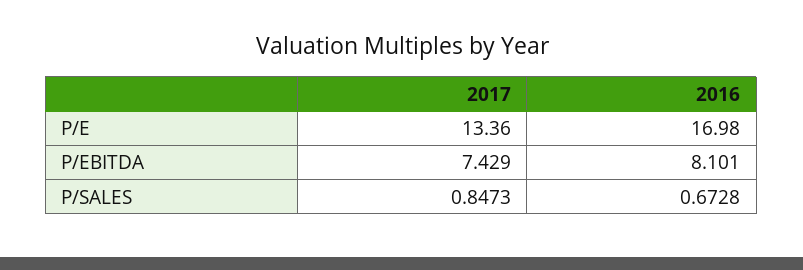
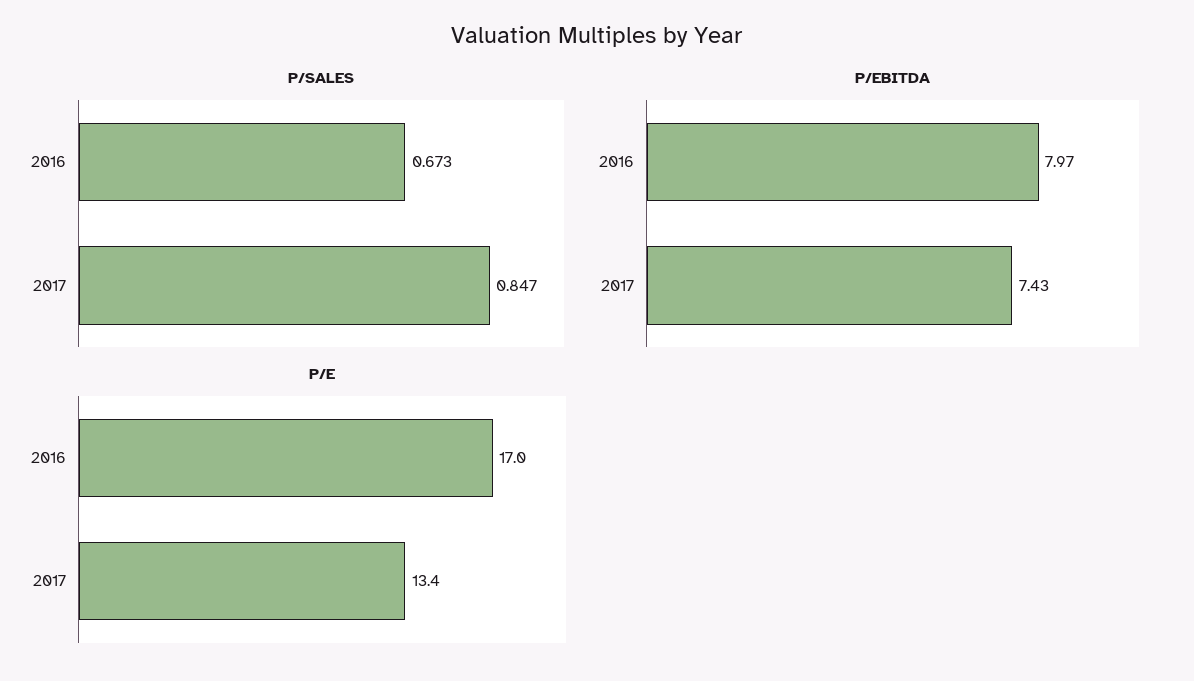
P/EBITDA, 2016: 8.101 -> 7.97

